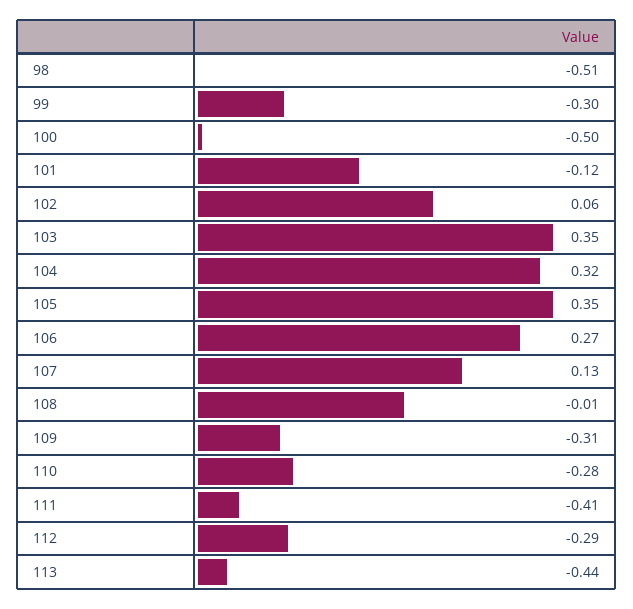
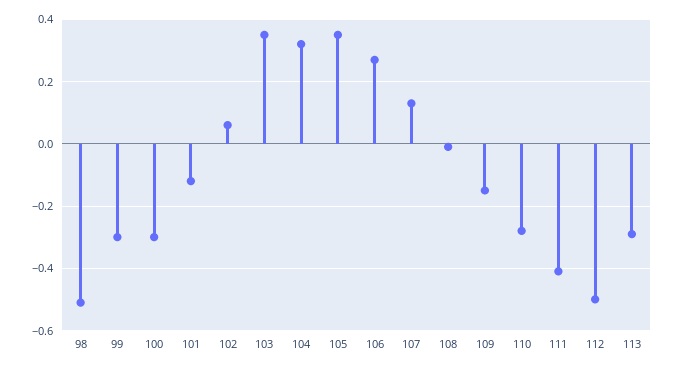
100: -0.5 -> -0.3
109: -0.31 -> -0.15
112: -0.29 -> -0.5
113: -0.44 -> -0.3

